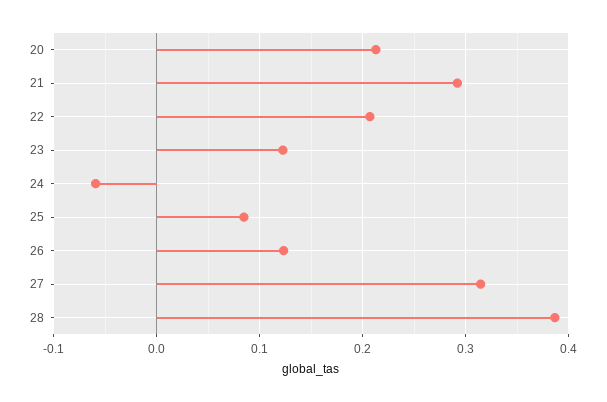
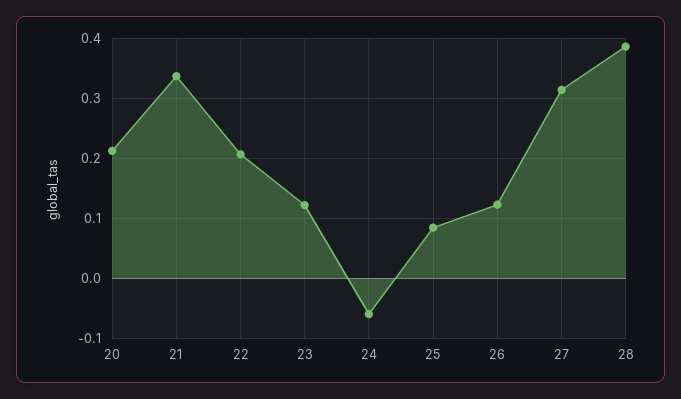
21: 0.29 -> 0.34

